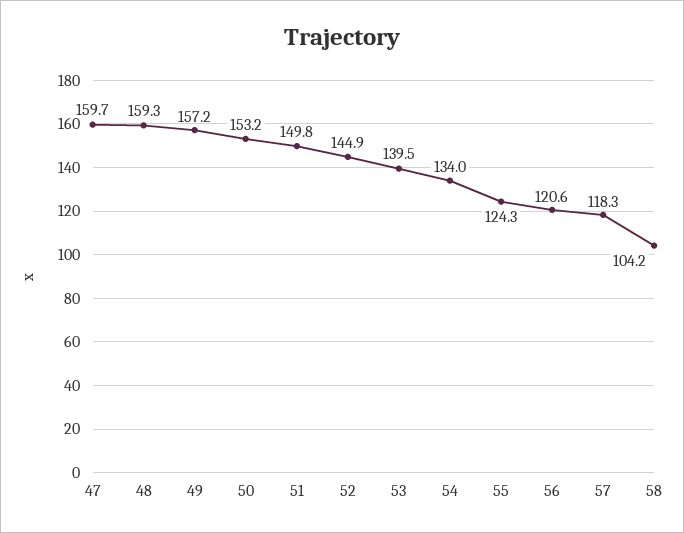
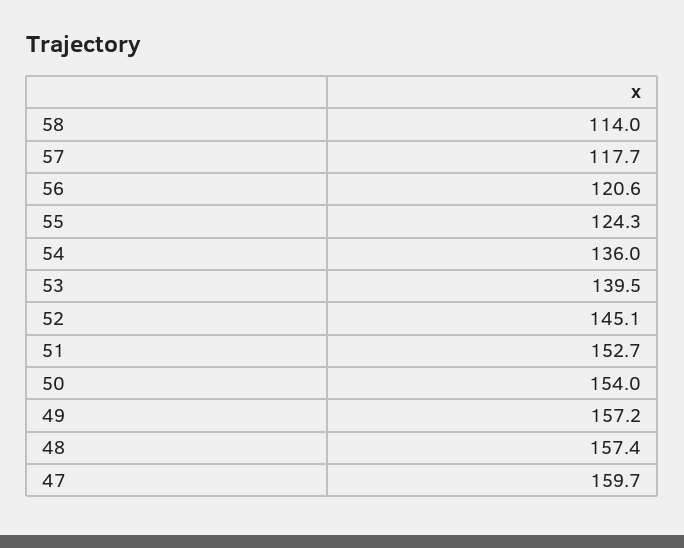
48: 159.3 -> 157.4
50: 153.2 -> 154
51: 149.8 -> 152.7
52: 144.9 -> 145.1
54: 134 -> 136
57: 118.3 -> 117.7
58: 104.2 -> 114

